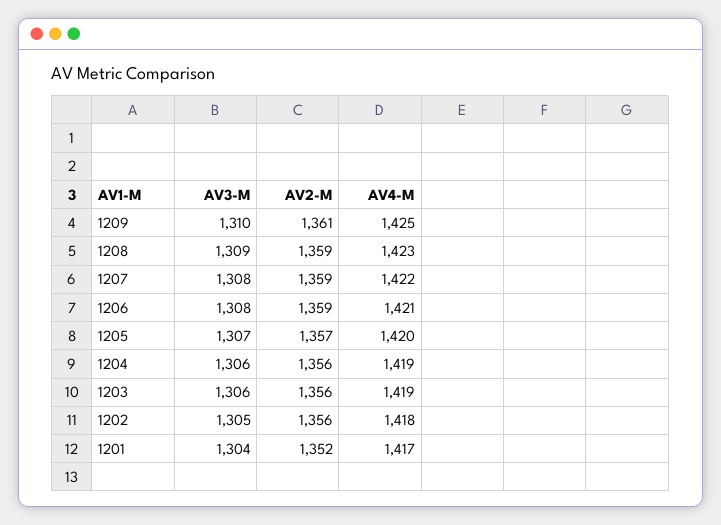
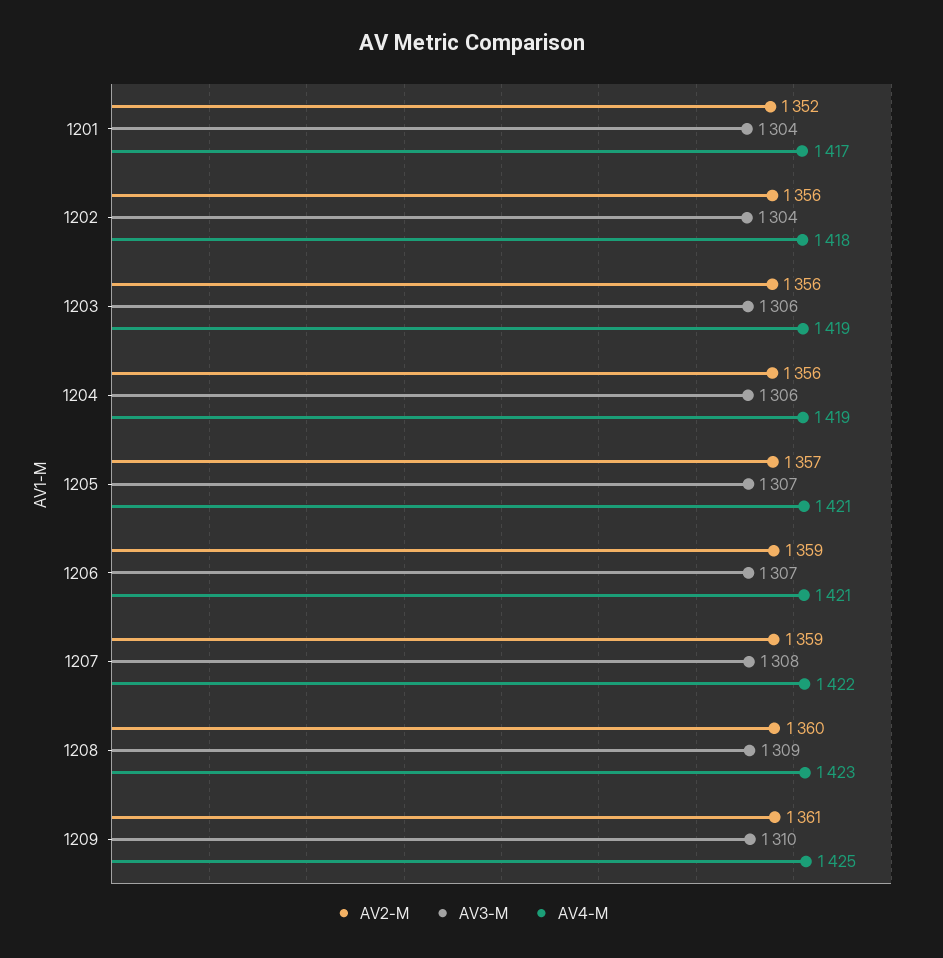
AV2-M, 1208: 1359 -> 1360
AV3-M, 1206: 1308 -> 1307
AV4-M, 1205: 1420 -> 1421
AV3-M, 1202: 1305 -> 1304

